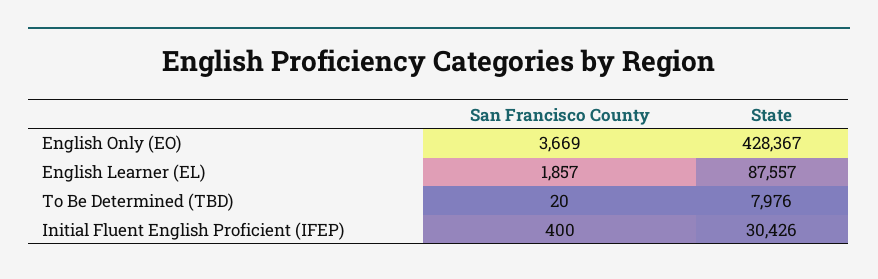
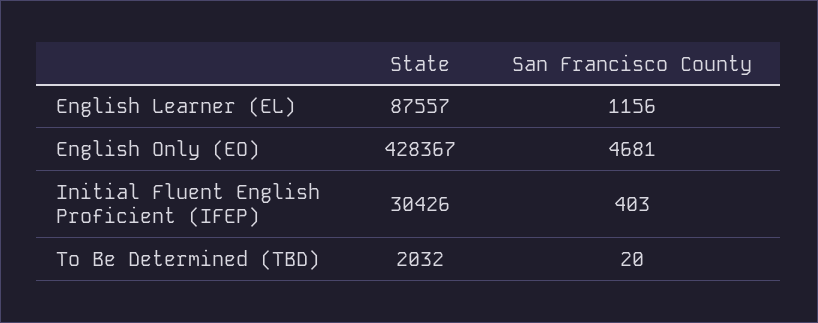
San Francisco County, English Only (EO): 3669 -> 4681
San Francisco County, English Learner (EL): 1857 -> 1156
State, To Be Determined (TBD): 7976 -> 2032
San Francisco County, Initial Fluent English Proficient (IFEP): 400 -> 403

